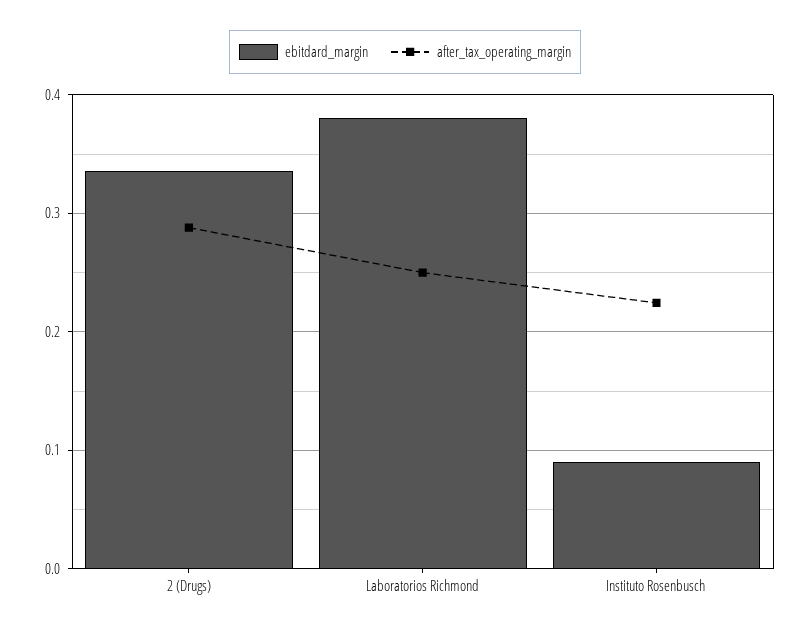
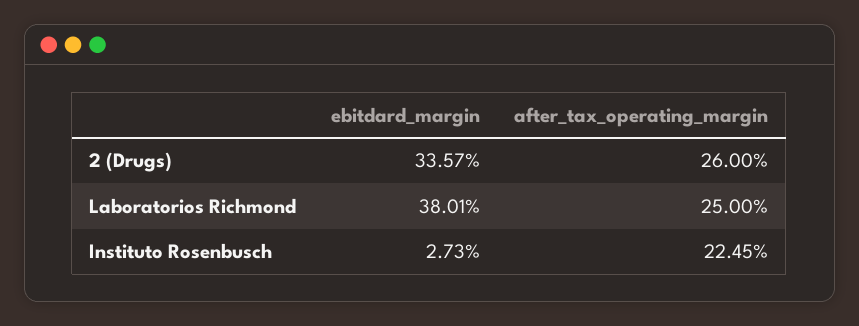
after_tax_operating_margin, 2 (Drugs): 0.29 -> 0.26
ebitdard_margin, Instituto Rosenbusch: 0.09 -> 0.0273

